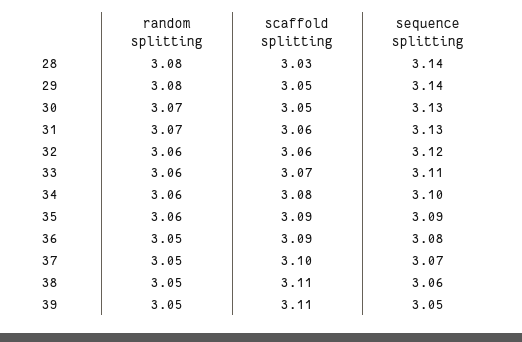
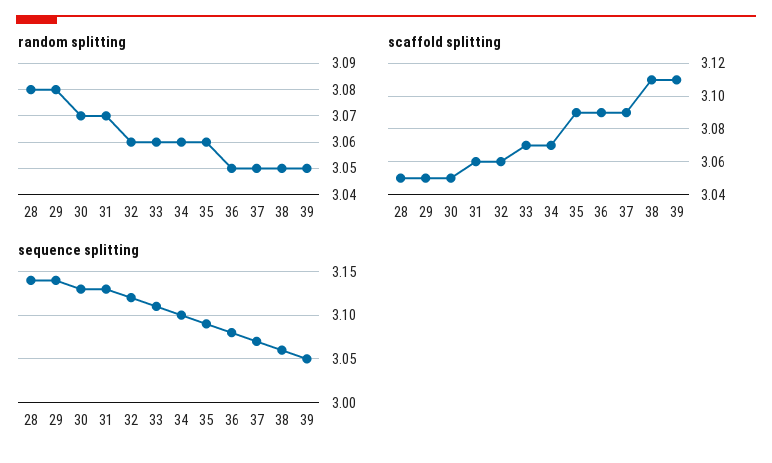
scaffold splitting, 28: 3.03 -> 3.05
scaffold splitting, 34: 3.08 -> 3.07
scaffold splitting, 37: 3.1 -> 3.09

